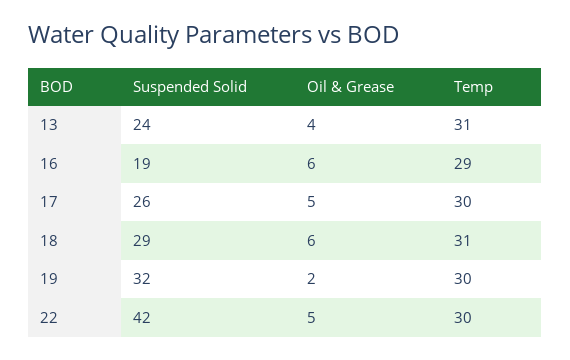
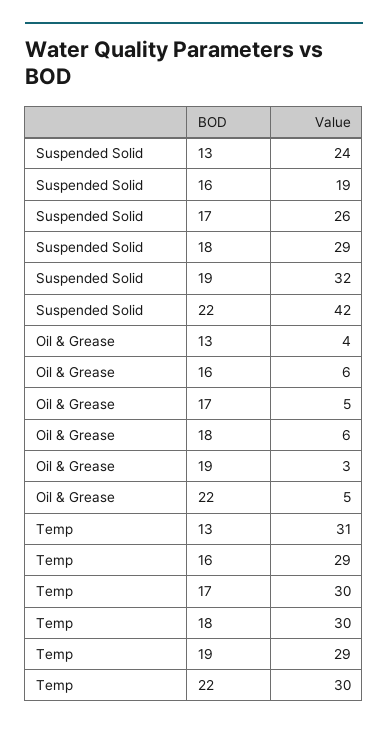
Temp, 18: 31 -> 30
Oil & Grease, 19: 2 -> 3
Temp, 19: 30 -> 29

